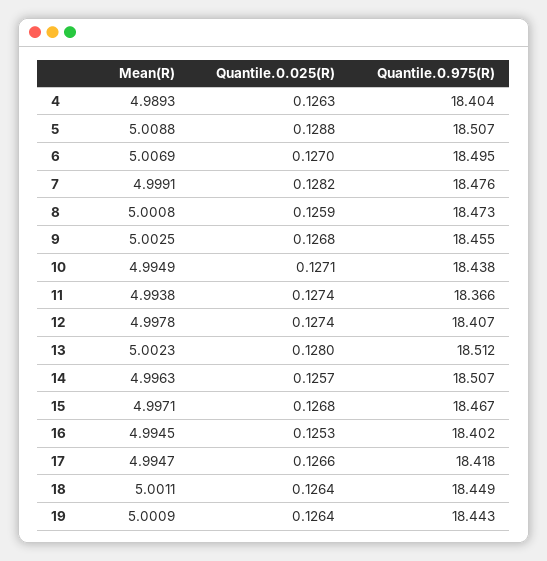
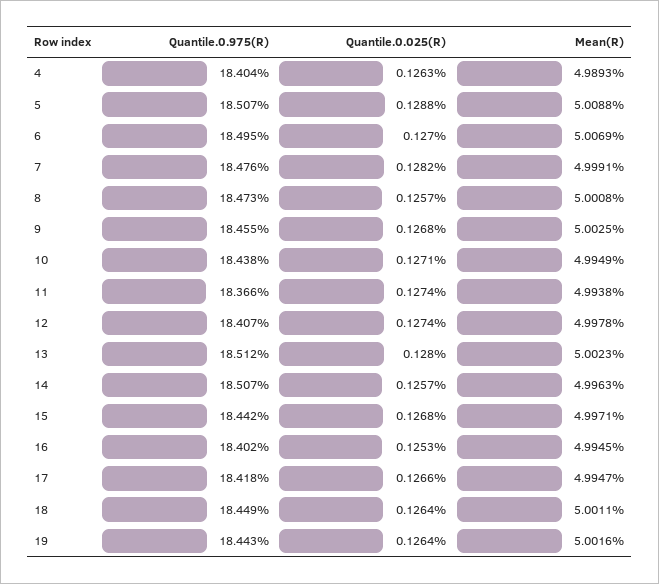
Quantile.0.025(R), 8: 0.1259 -> 0.1257
Quantile.0.975(R), 15: 18.467 -> 18.442
Mean(R), 19: 5.0009 -> 5.0016

